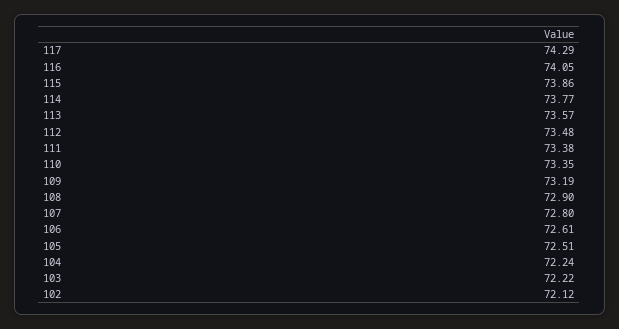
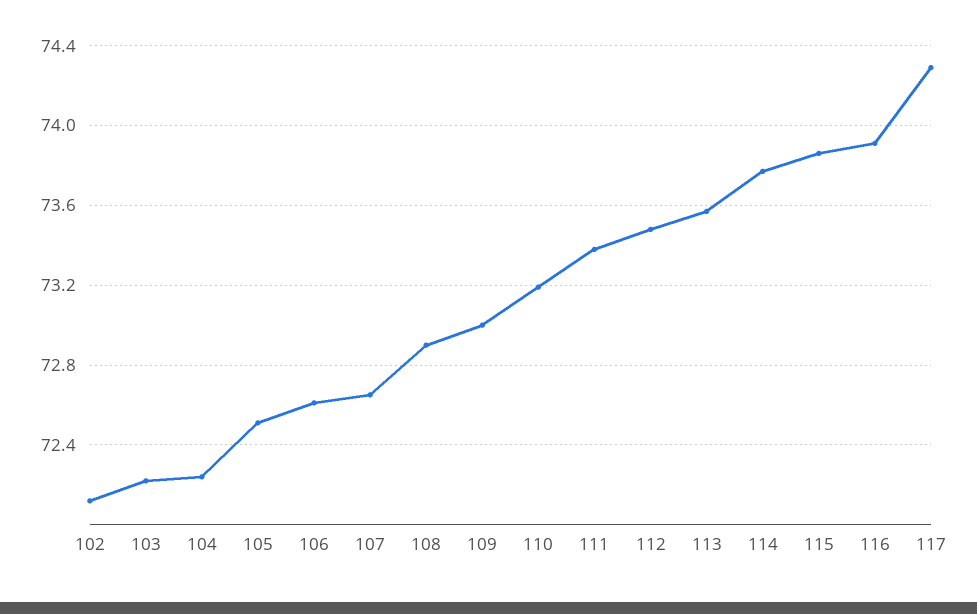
116: 74.05 -> 73.9
110: 73.35 -> 73.2
109: 73.19 -> 73
107: 72.8 -> 72.65

